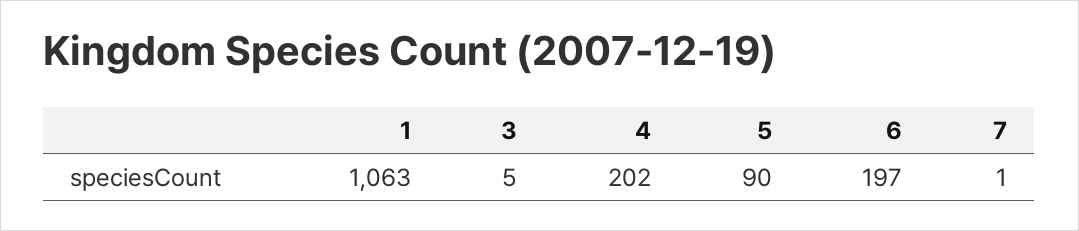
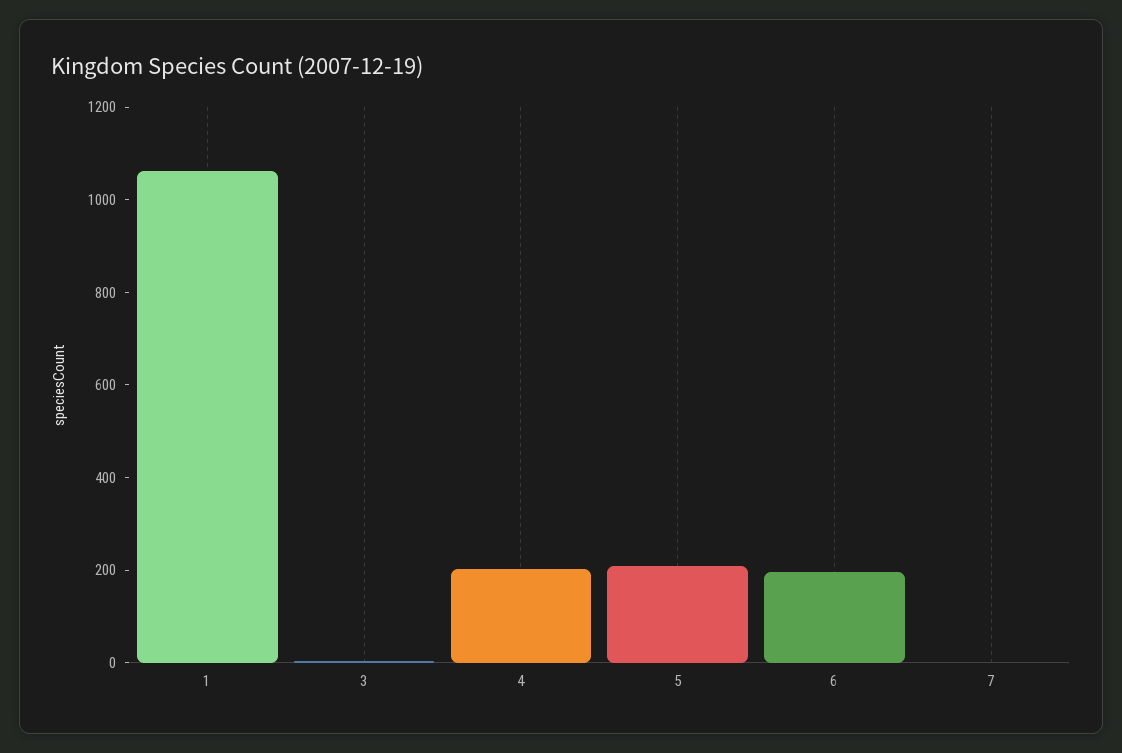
5: 90 -> 200

